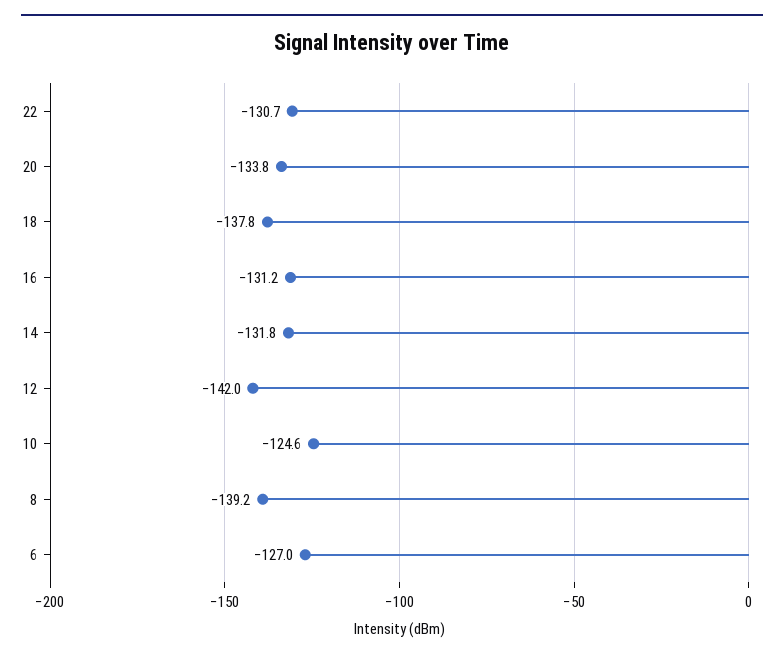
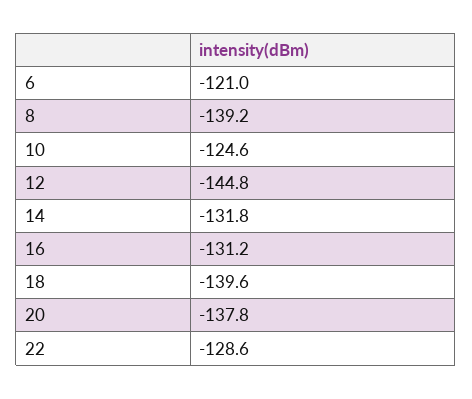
22: -130.7 -> -128.6
20: -133.8 -> -137.8
18: -137.8 -> -139.6
12: -142 -> -144.8
6: -127 -> -121

